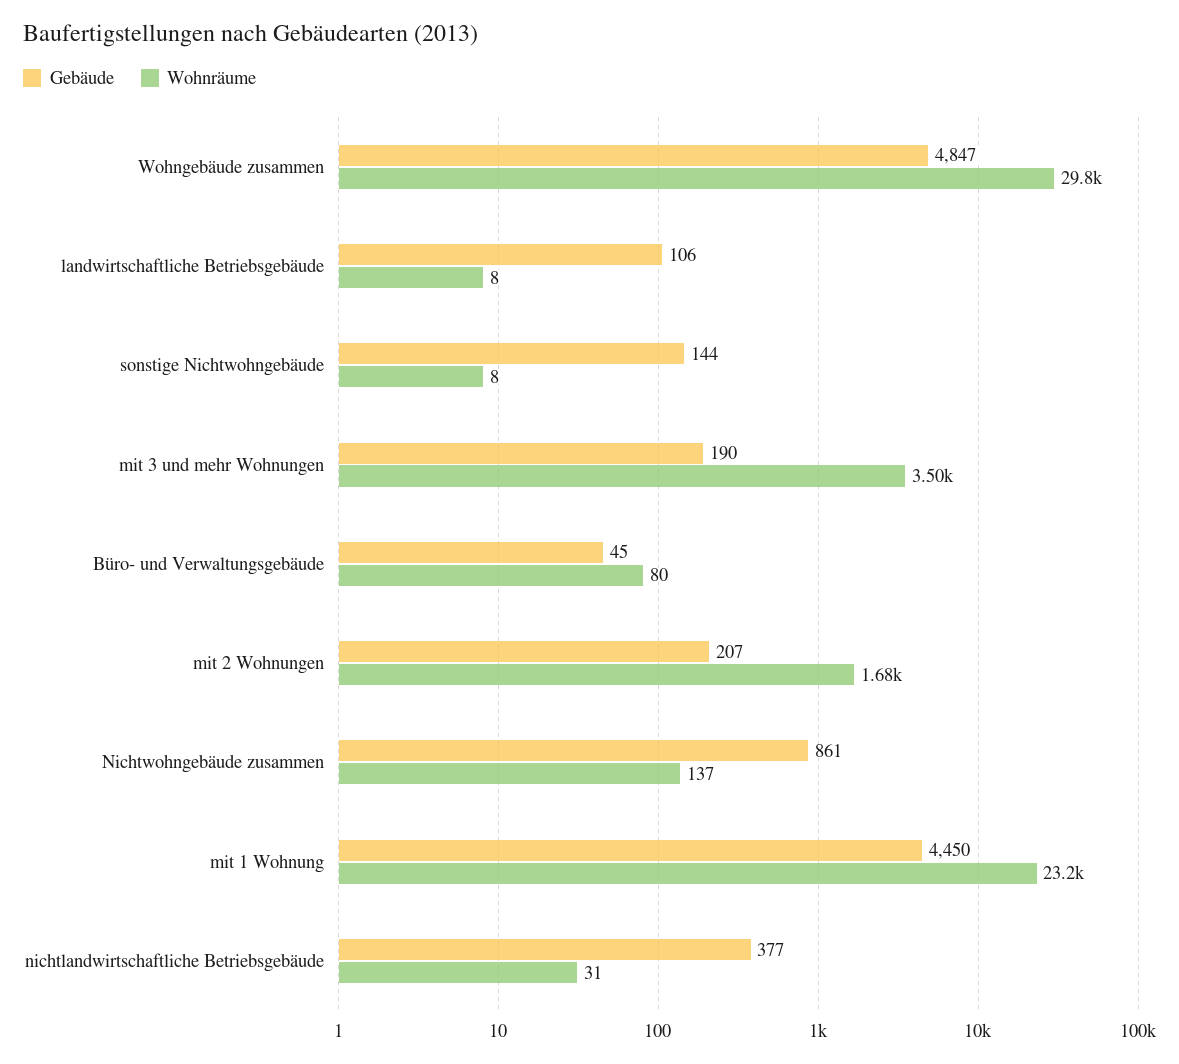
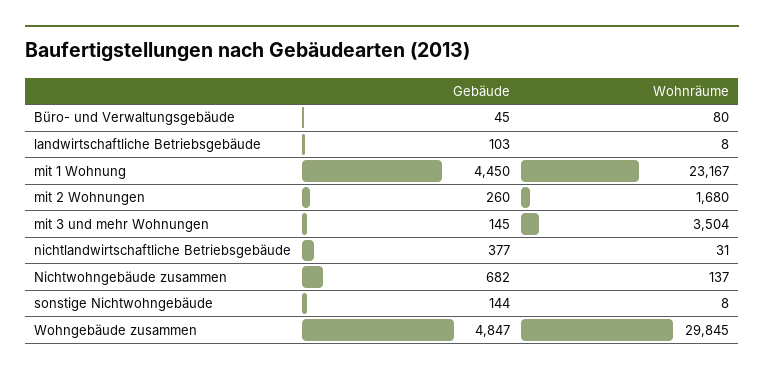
Gebäude, landwirtschaftliche Betriebsgebäude: 106 -> 103
Gebäude, mit 3 und mehr Wohnungen: 190 -> 145
Gebäude, mit 2 Wohnungen: 207 -> 260
Gebäude, Nichtwohngebäude zusammen: 861 -> 682

